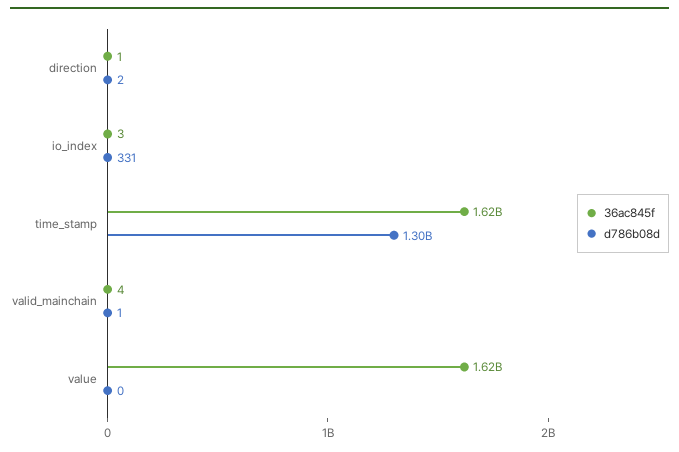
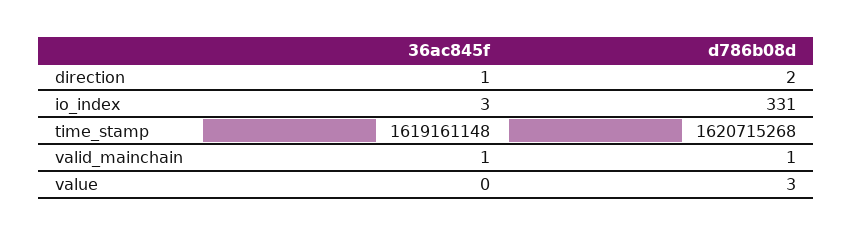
d786b08d, time_stamp: 1300000000 -> 1620715268
36ac845f, valid_mainchain: 4 -> 1
36ac845f, value: 1620000000 -> 0
d786b08d, value: 0 -> 3

